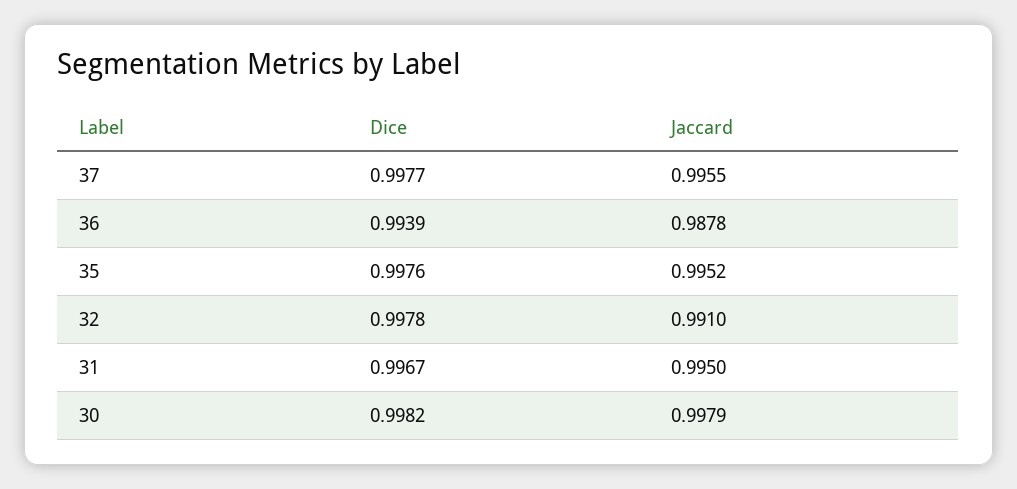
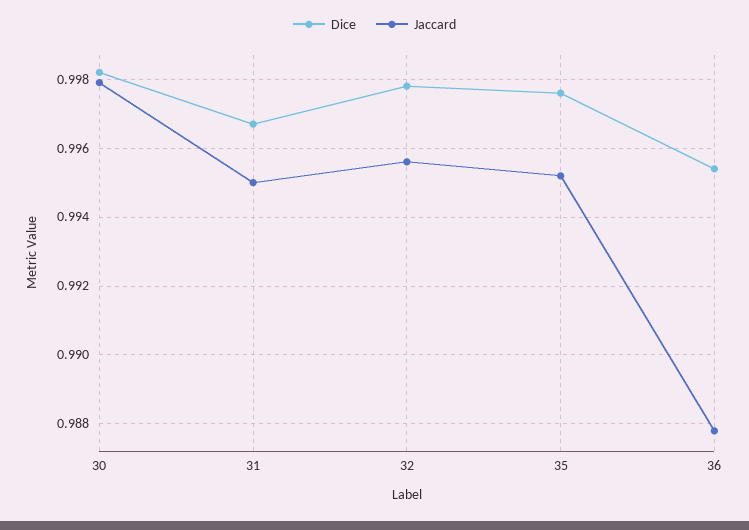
Dice, 37: 0.9977 -> none
Jaccard, 37: 0.9955 -> none
Dice, 36: 0.9939 -> 0.9955
Jaccard, 32: 0.991 -> 0.9955

